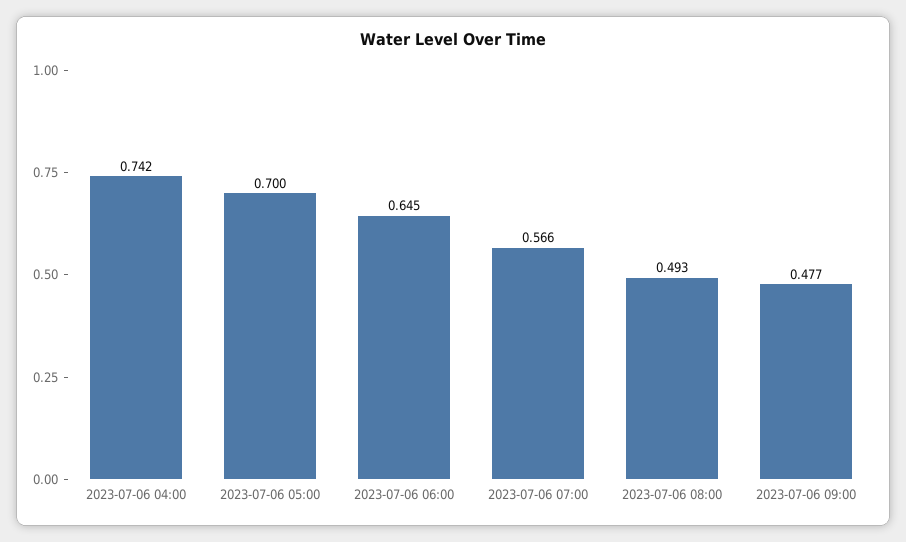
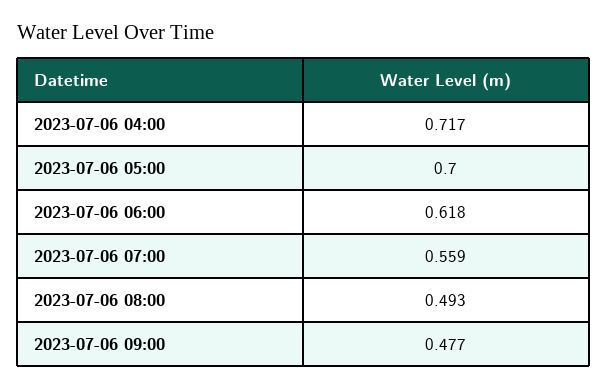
2023-07-06 04:00: 0.742 -> 0.717
2023-07-06 06:00: 0.645 -> 0.618
2023-07-06 07:00: 0.566 -> 0.559

